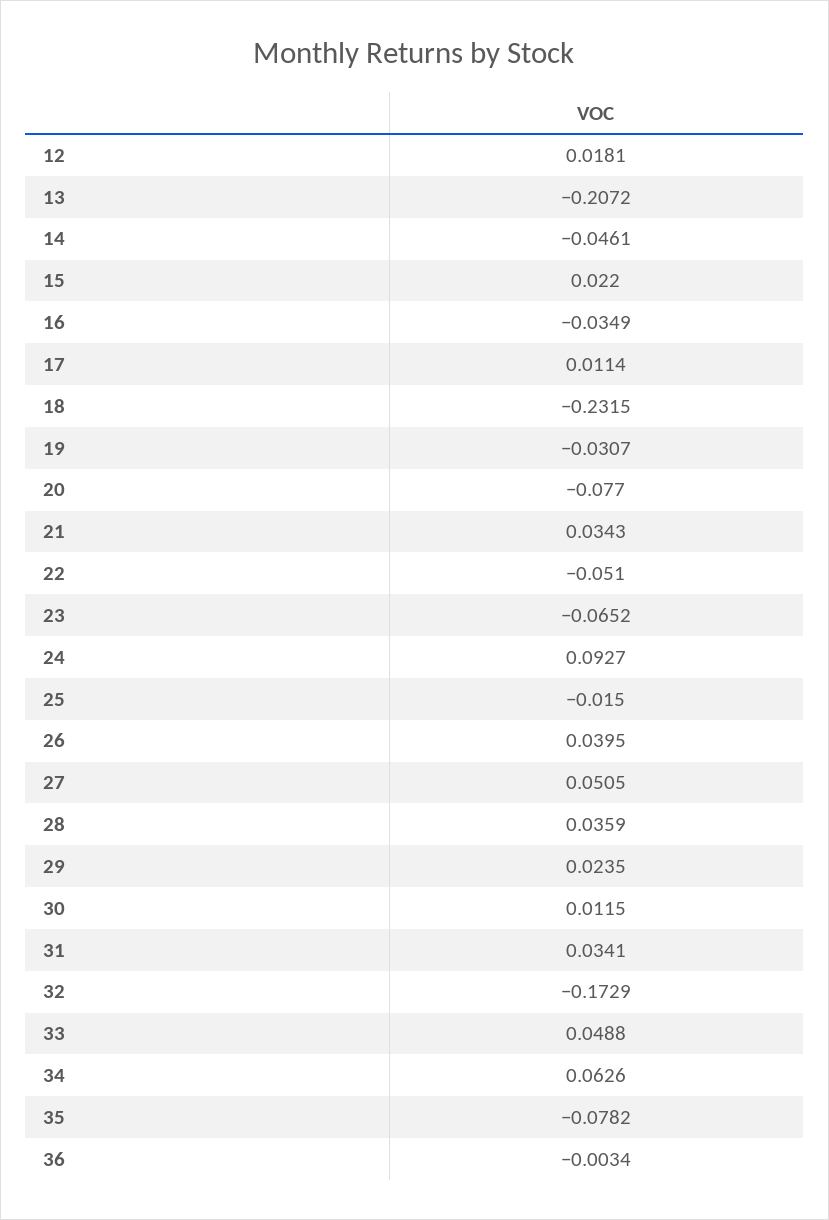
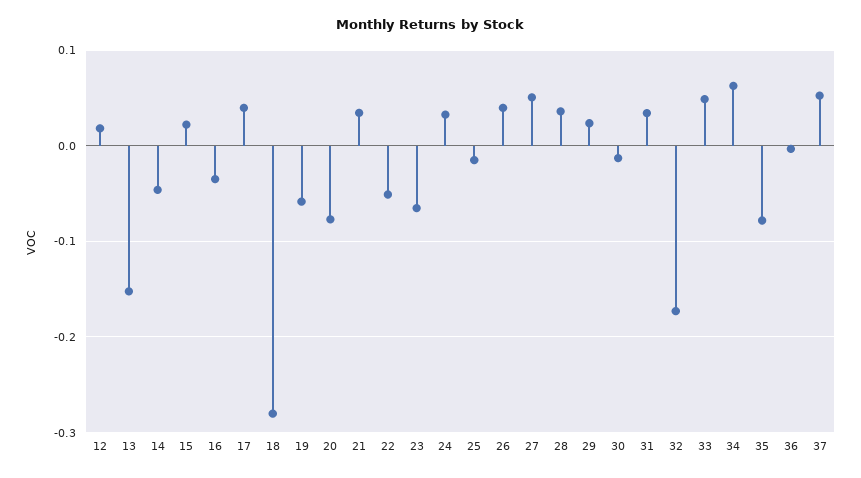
13: -0.2072 -> -0.15
17: 0.0114 -> 0.04
18: -0.2315 -> -0.28
19: -0.0307 -> -0.06
24: 0.0927 -> 0.03
30: 0.0115 -> -0.01
37: none -> 0.05

